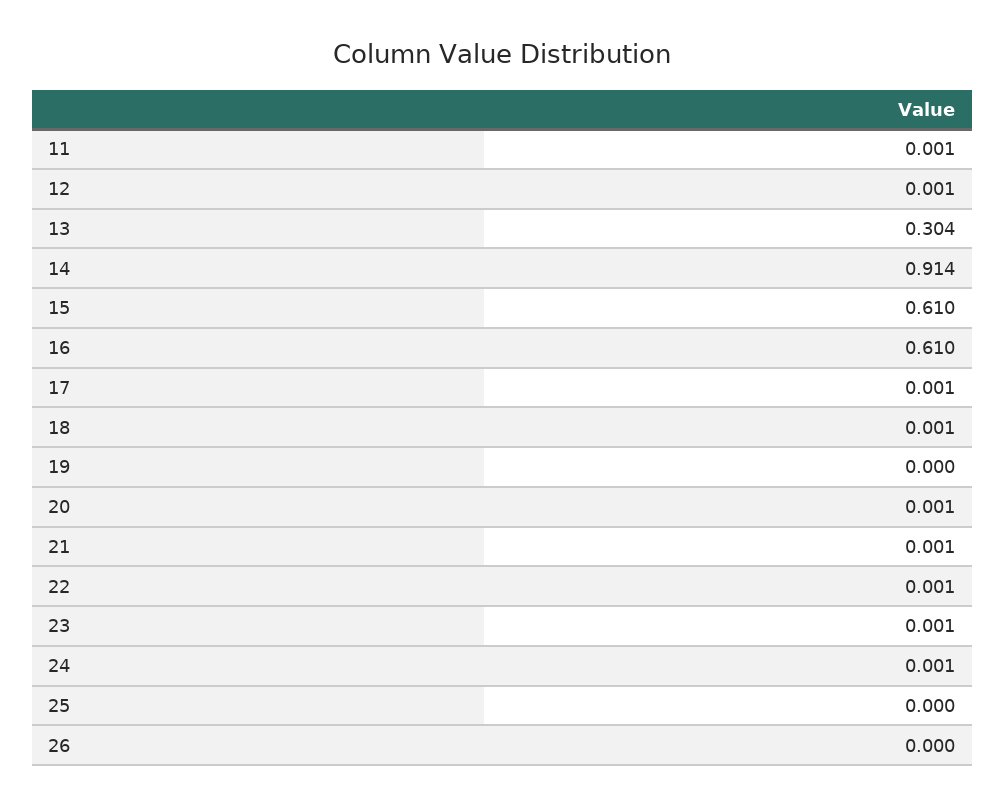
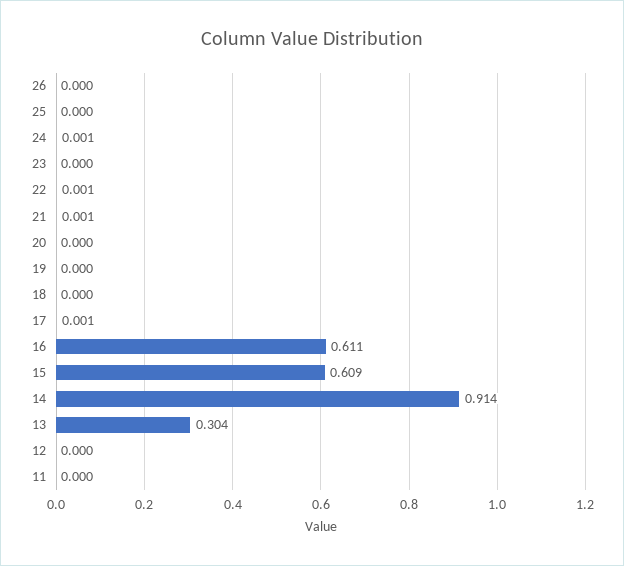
11: 0.001 -> 0
12: 0.001 -> 0
15: 0.61 -> 0.609
16: 0.61 -> 0.611
18: 0.001 -> 0
20: 0.001 -> 0
23: 0.001 -> 0

